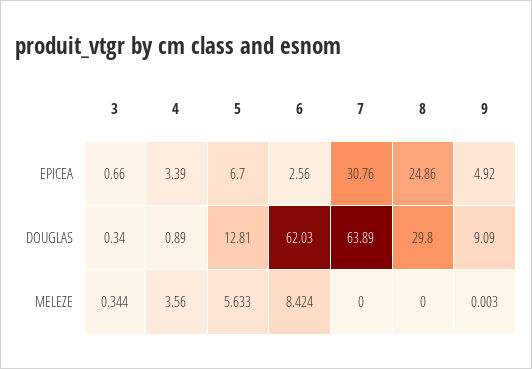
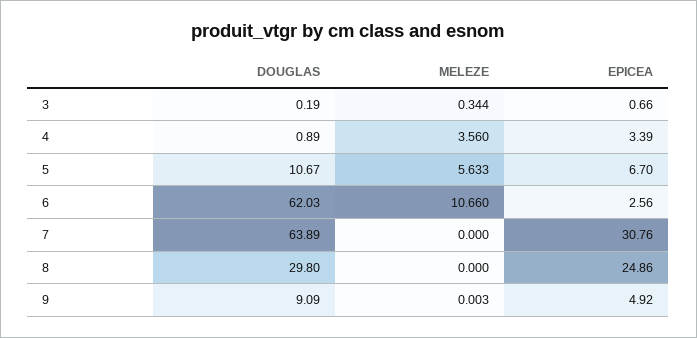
3, DOUGLAS: 0.34 -> 0.19
5, DOUGLAS: 12.81 -> 10.67
6, MELEZE: 8.424 -> 10.66

